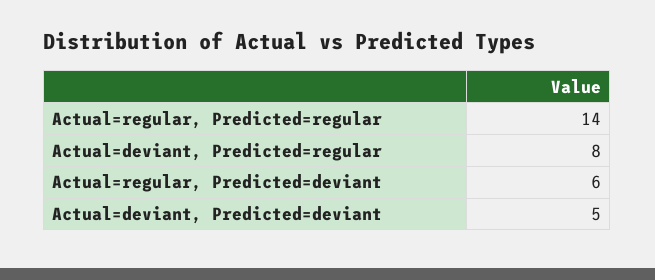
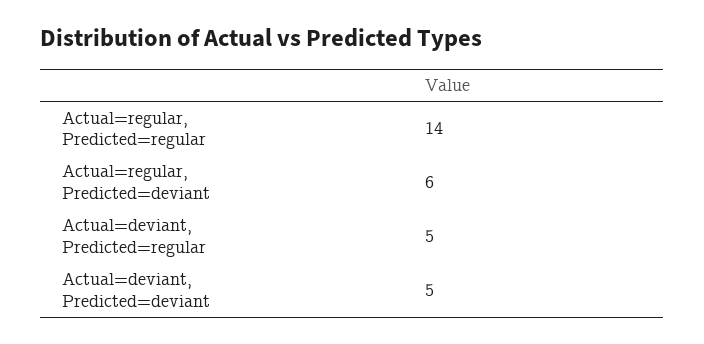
Actual=deviant, Predicted=regular: 8 -> 5

